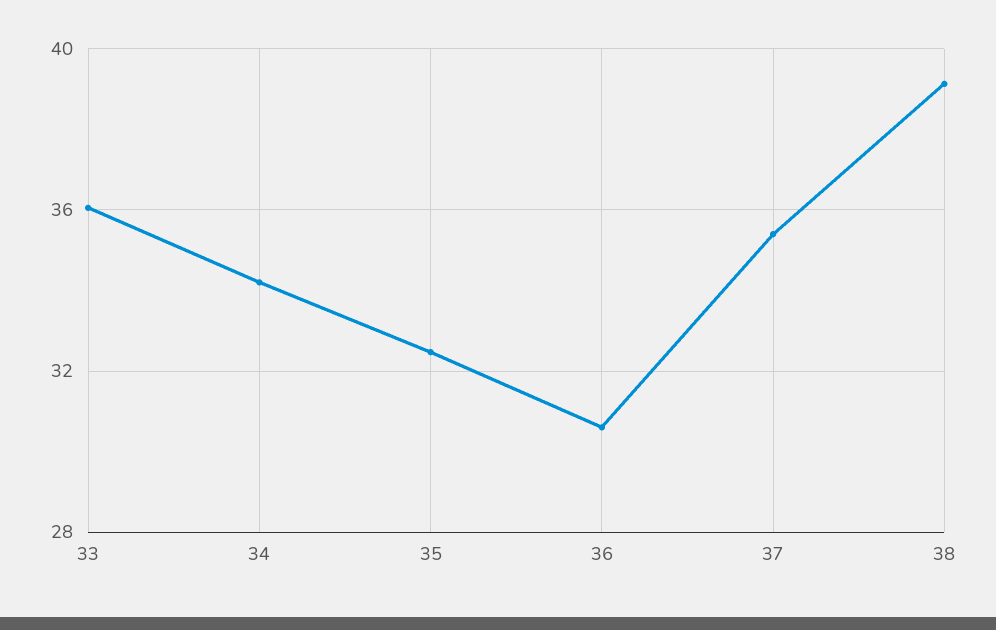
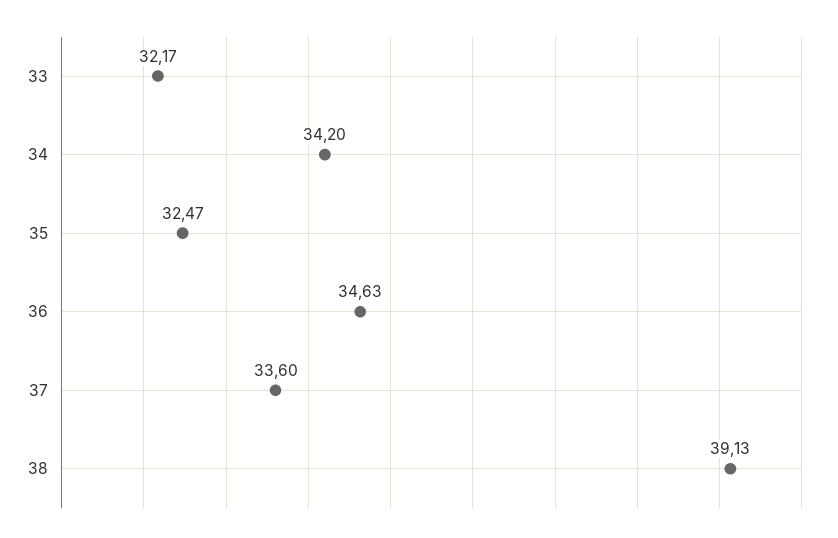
33: 36 -> 32.17
36: 30.5 -> 34.63
37: 35.5 -> 33.6

